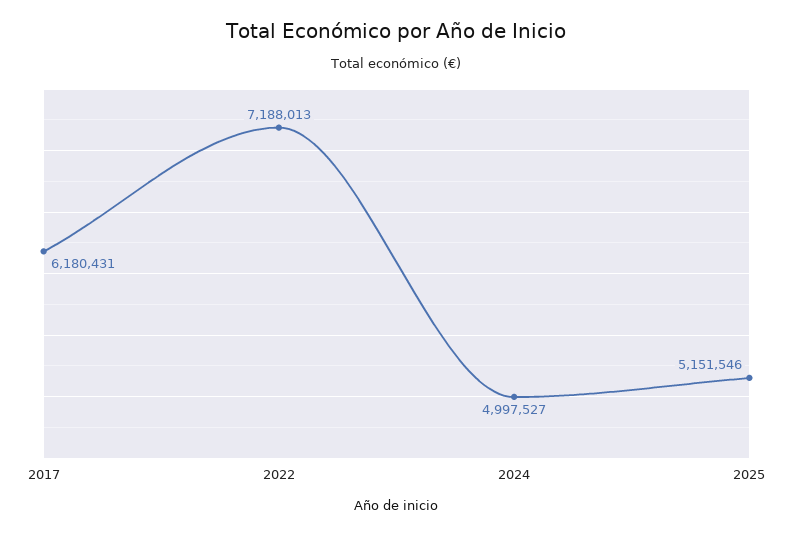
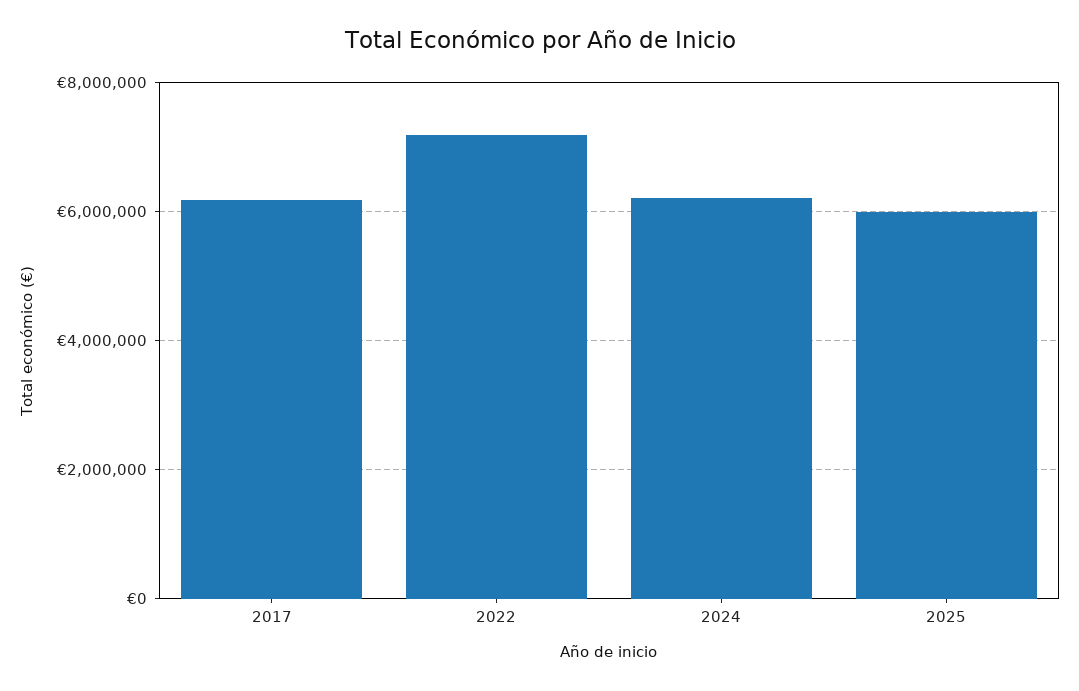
2024: 4997527 -> 6200000
2025: 5151546 -> 6000000

